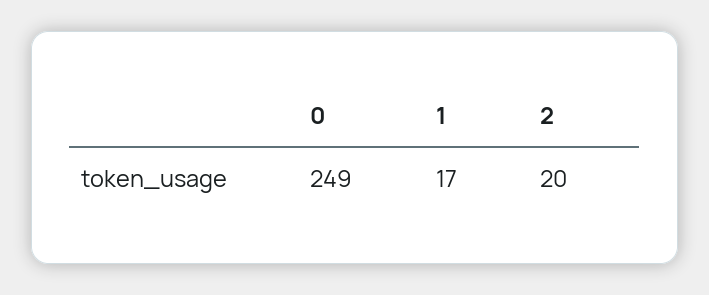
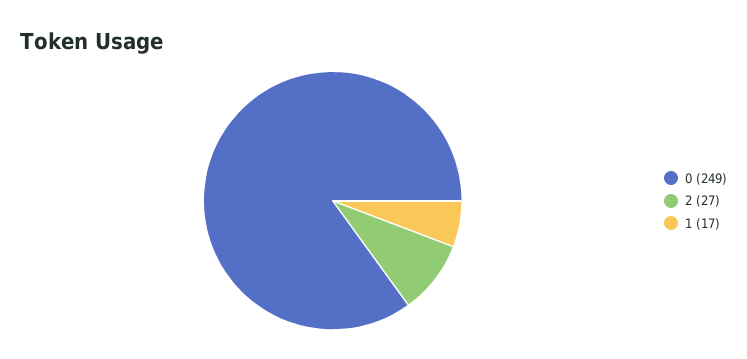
2: 20 -> 27

